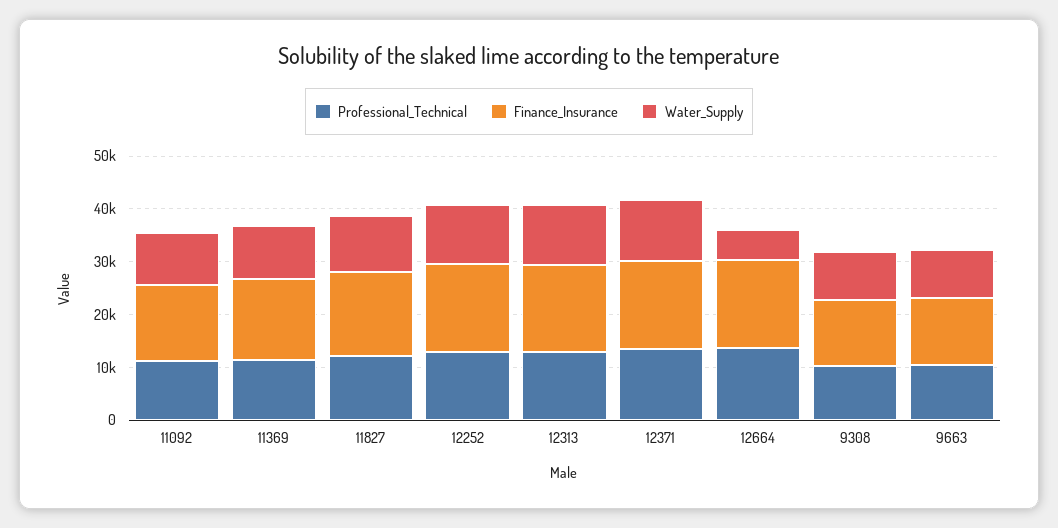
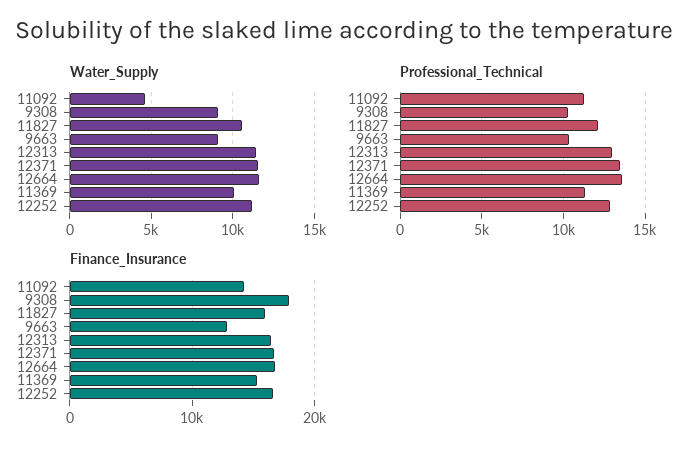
Water_Supply, 11092: 10000 -> 4500
Water_Supply, 12664: 6000 -> 11500
Finance_Insurance, 9308: 12000 -> 18000

